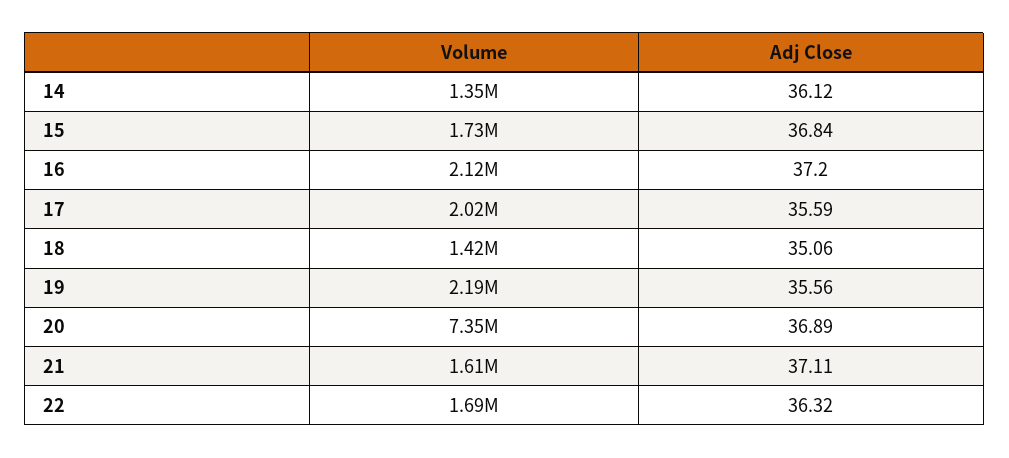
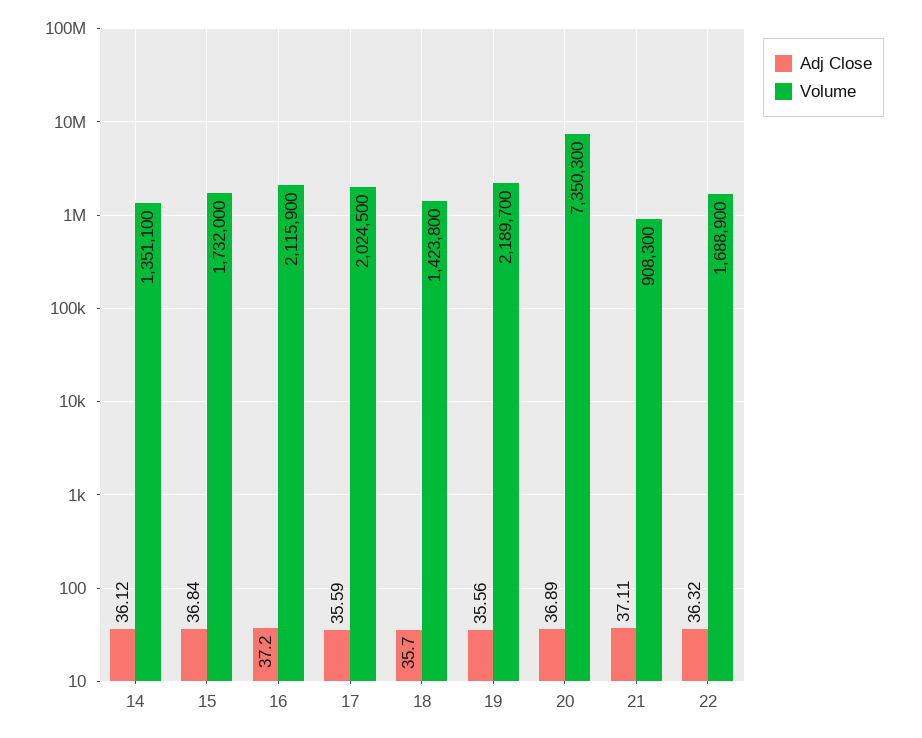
Adj Close, 18: 35.06 -> 35.7
Volume, 21: 1610000 -> 908300

